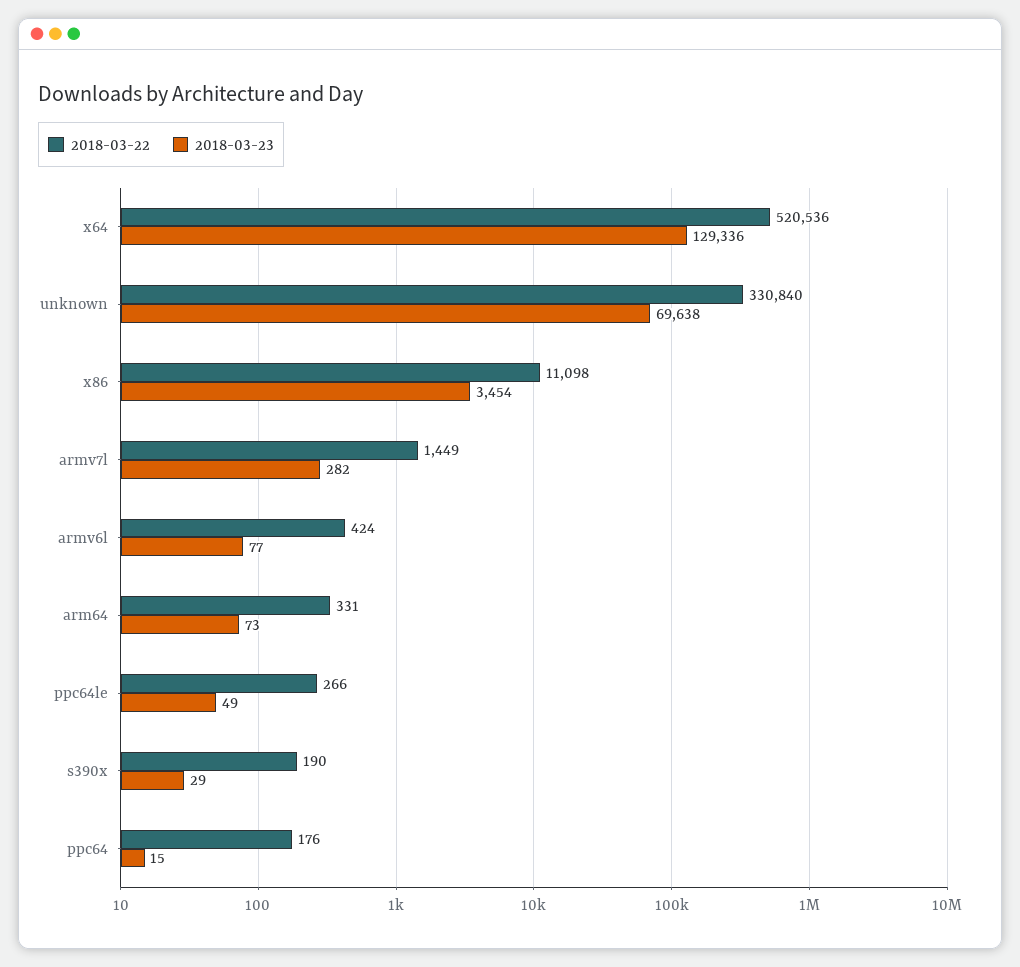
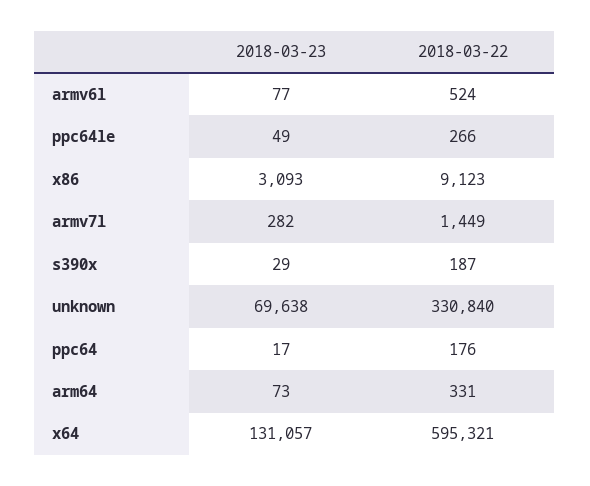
2018-03-22, x64: 520536 -> 595321
2018-03-23, x64: 129336 -> 131057
2018-03-22, x86: 11098 -> 9123
2018-03-23, x86: 3454 -> 3093
2018-03-22, armv6l: 424 -> 524
2018-03-22, s390x: 190 -> 187
2018-03-23, ppc64: 15 -> 17

